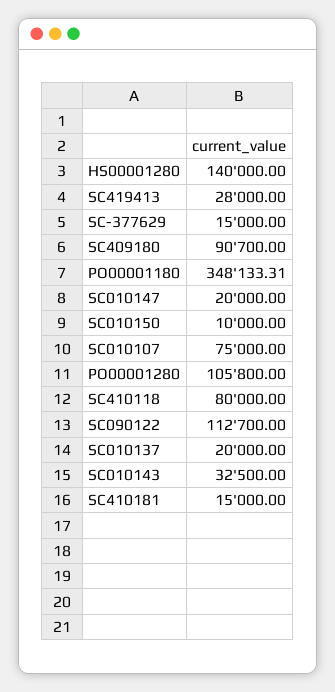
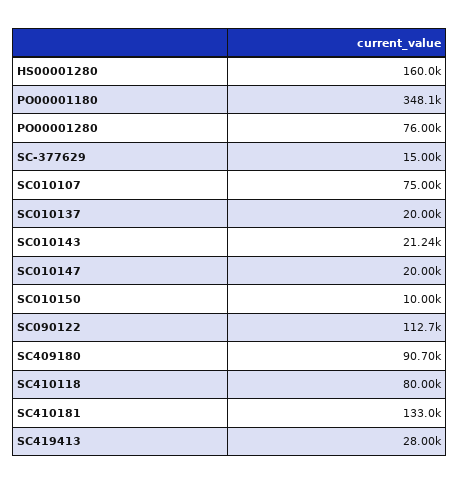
HS00001280: 140000 -> 160000
PO00001280: 105800 -> 76000
SC010143: 32500 -> 21240
SC410181: 15000 -> 133000

